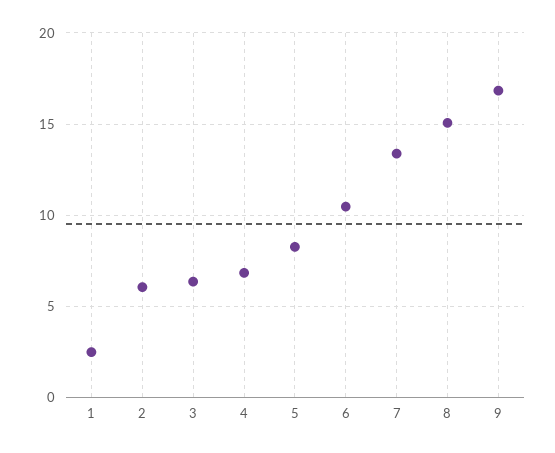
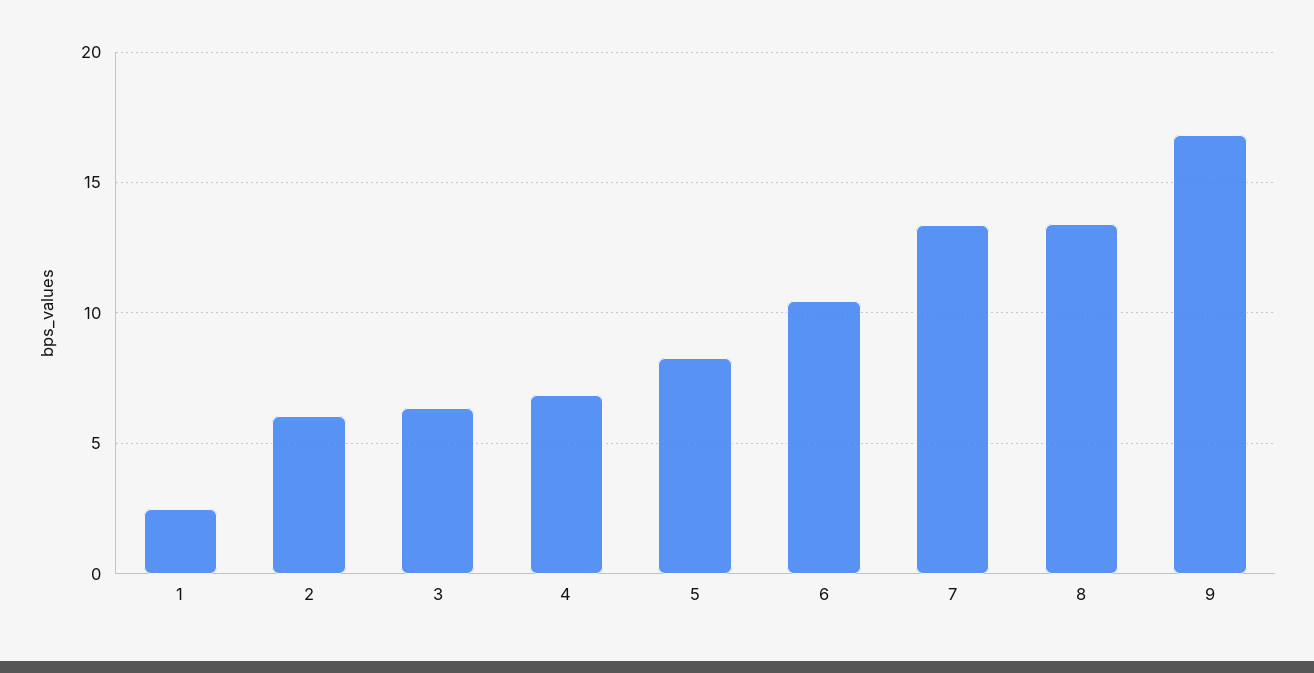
8: 15 -> 13.5

